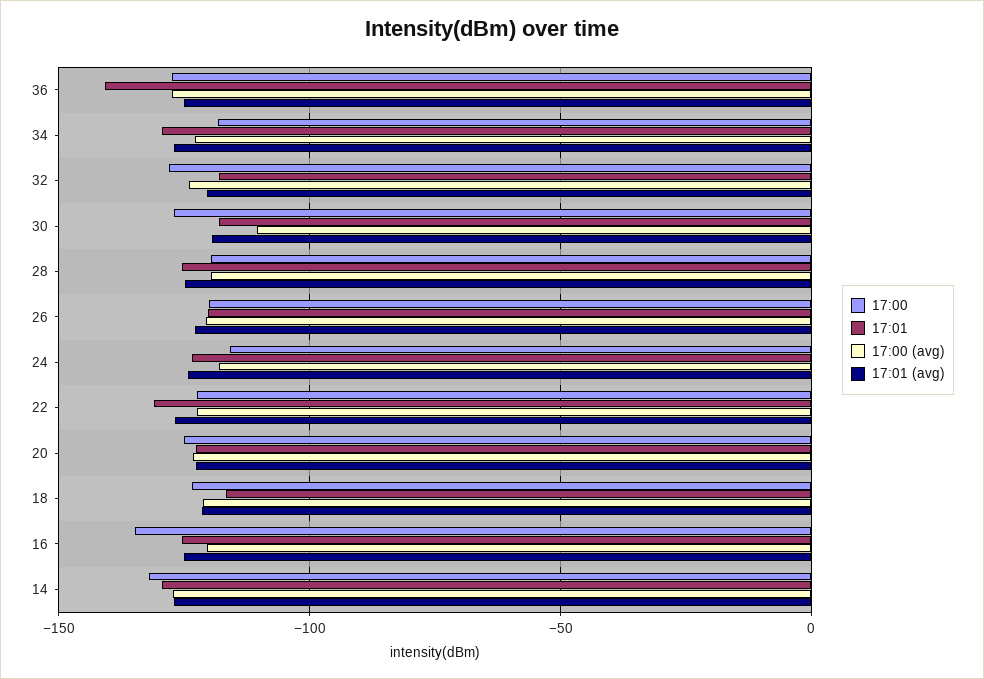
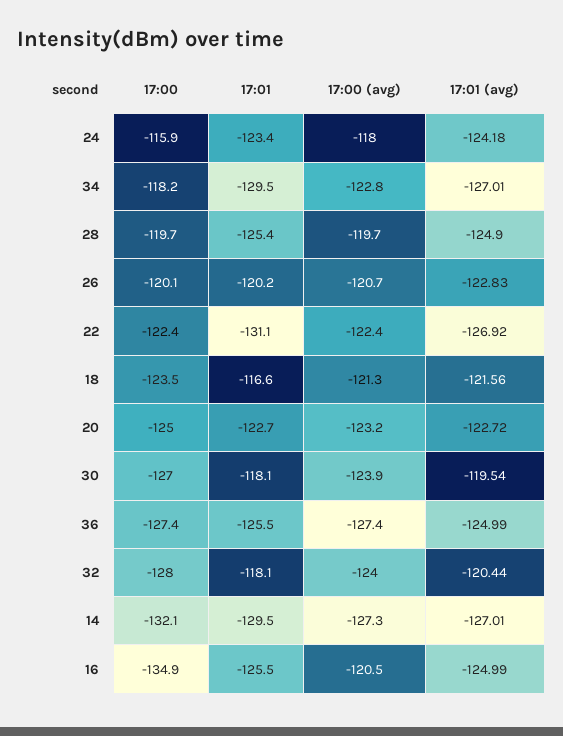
17:01, 36: -140 -> -125.5
17:00 (avg), 30: -110 -> -123.9

